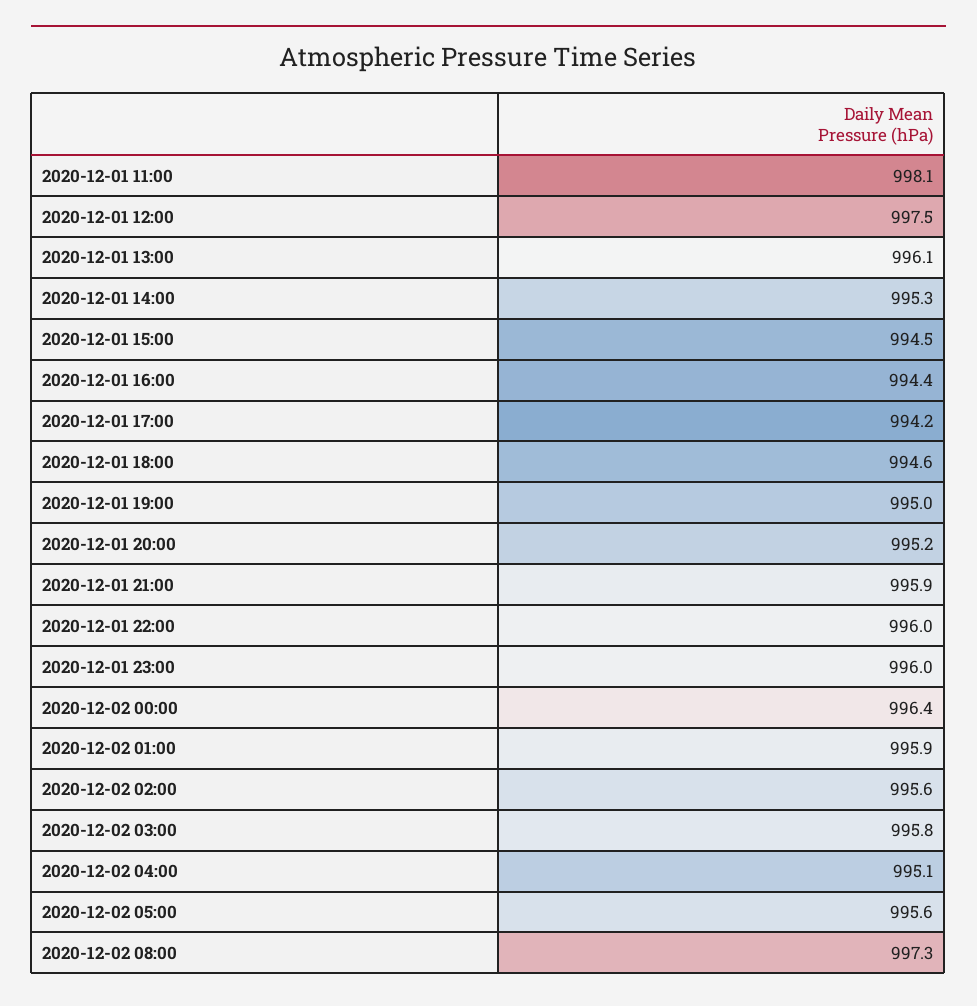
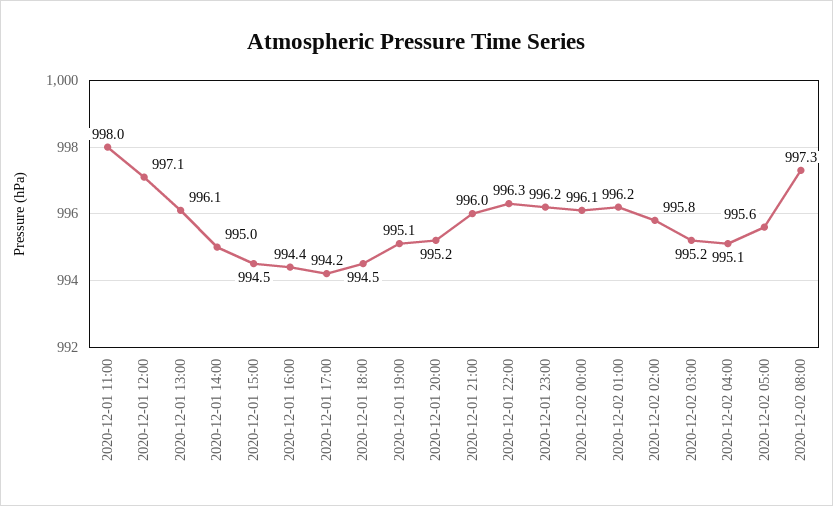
2020-12-01 11:00: 998.1 -> 998
2020-12-01 12:00: 997.5 -> 997.1
2020-12-01 14:00: 995.3 -> 995
2020-12-01 18:00: 994.6 -> 994.5
2020-12-01 19:00: 995 -> 995.1
2020-12-01 21:00: 995.9 -> 996
2020-12-01 22:00: 996 -> 996.3
2020-12-01 23:00: 996 -> 996.2
2020-12-02 00:00: 996.4 -> 996.1
2020-12-02 01:00: 995.9 -> 996.2
2020-12-02 02:00: 995.6 -> 995.8
2020-12-02 03:00: 995.8 -> 995.2

